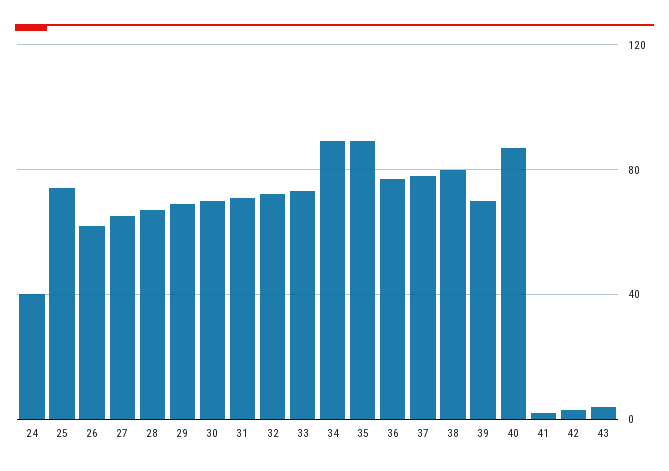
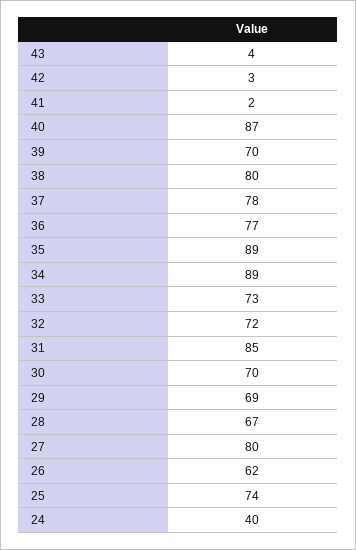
27: 65 -> 80
31: 70 -> 85

